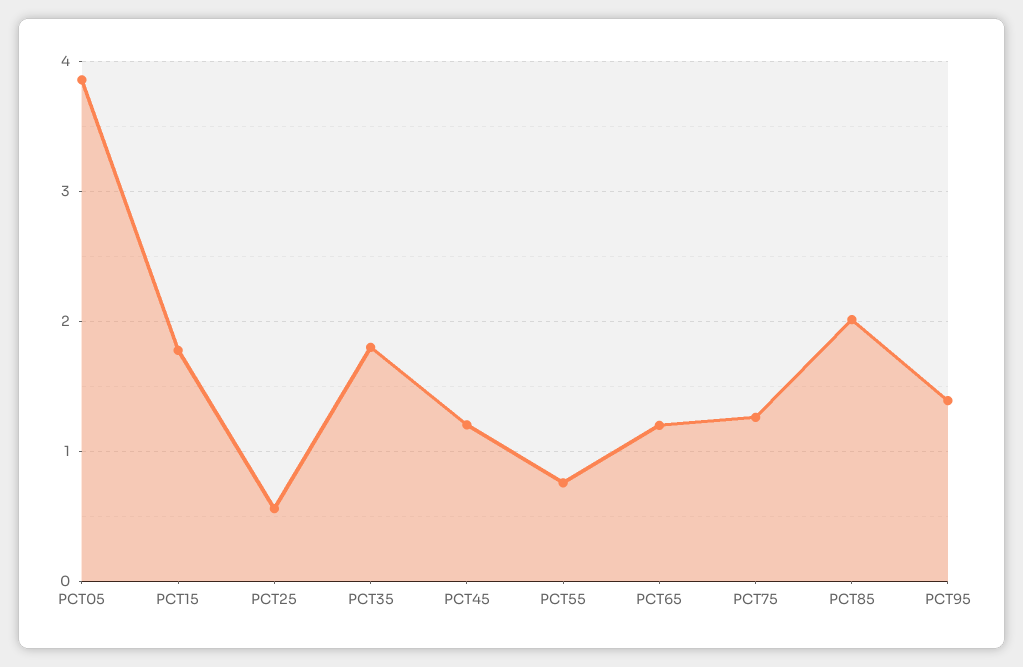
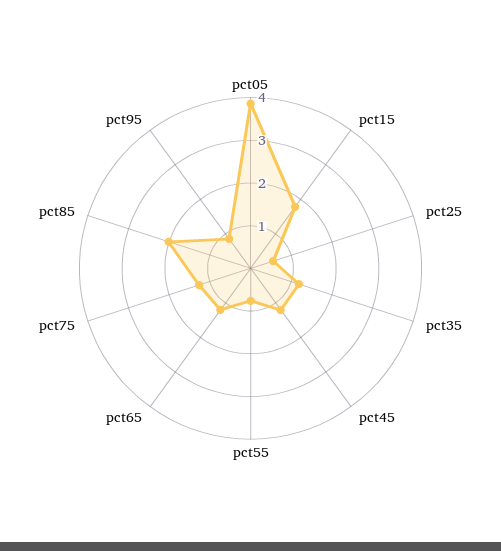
PCT35: 1.8 -> 1.2
PCT95: 1.4 -> 0.8

